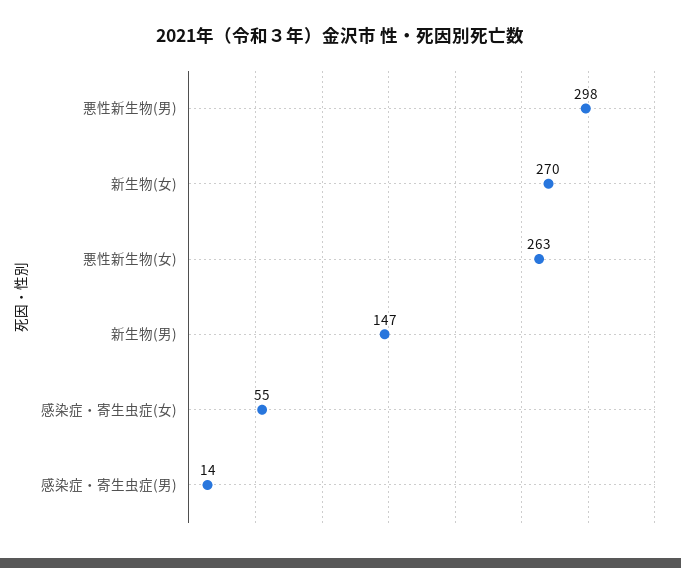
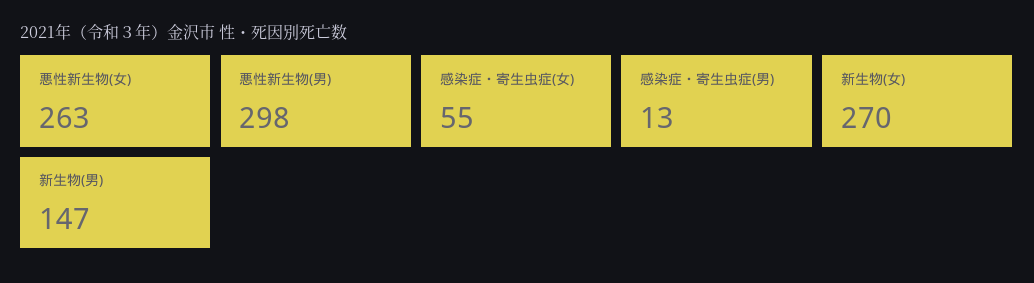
感染症・寄生虫症(男): 14 -> 13

